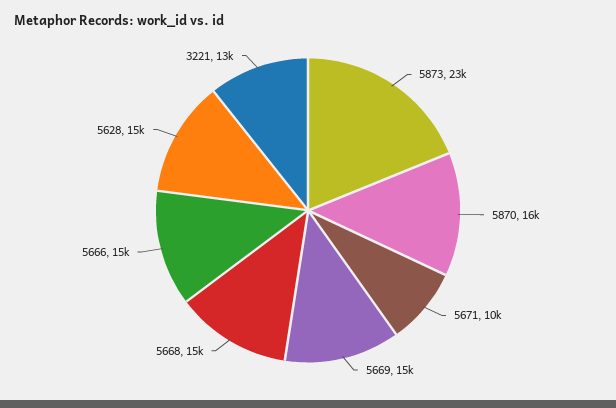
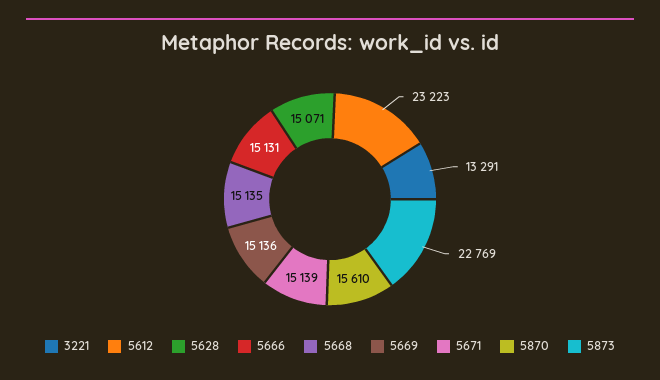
5671: 10000 -> 15139
5612: none -> 23223

